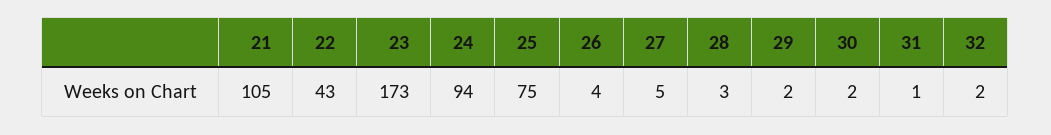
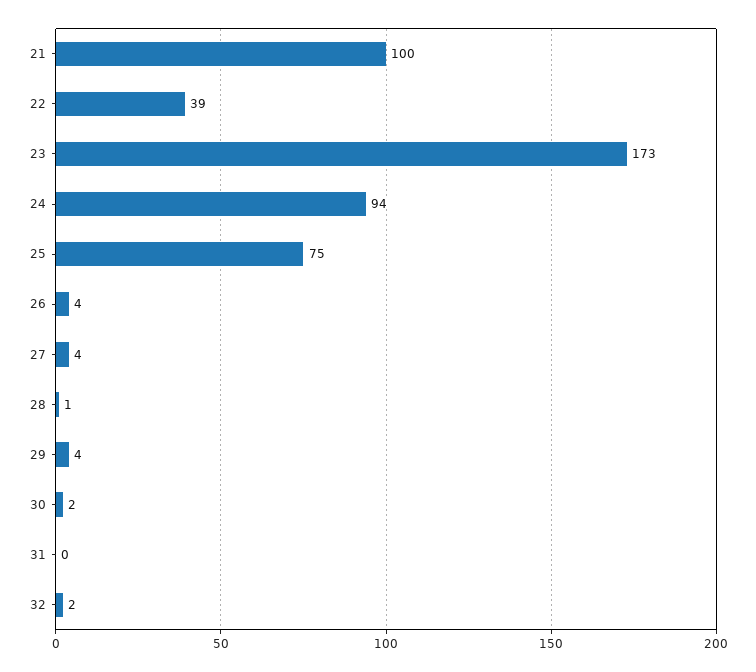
21: 105 -> 100
22: 43 -> 39
27: 5 -> 4
28: 3 -> 1
29: 2 -> 4
31: 1 -> 0

